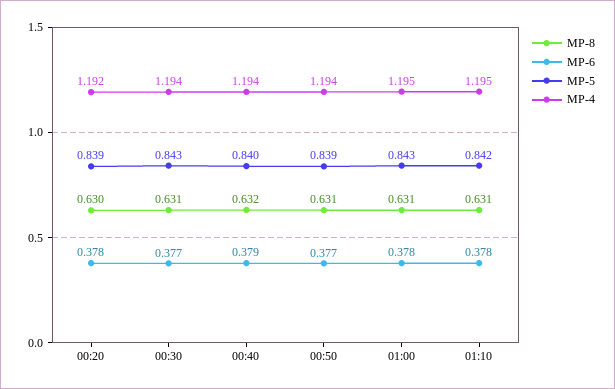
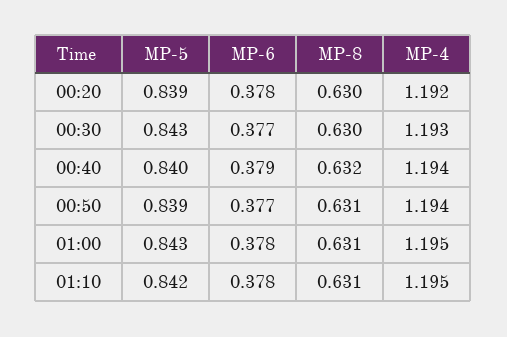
MP-8, 00:30: 0.631 -> 0.63
MP-4, 00:30: 1.194 -> 1.193

